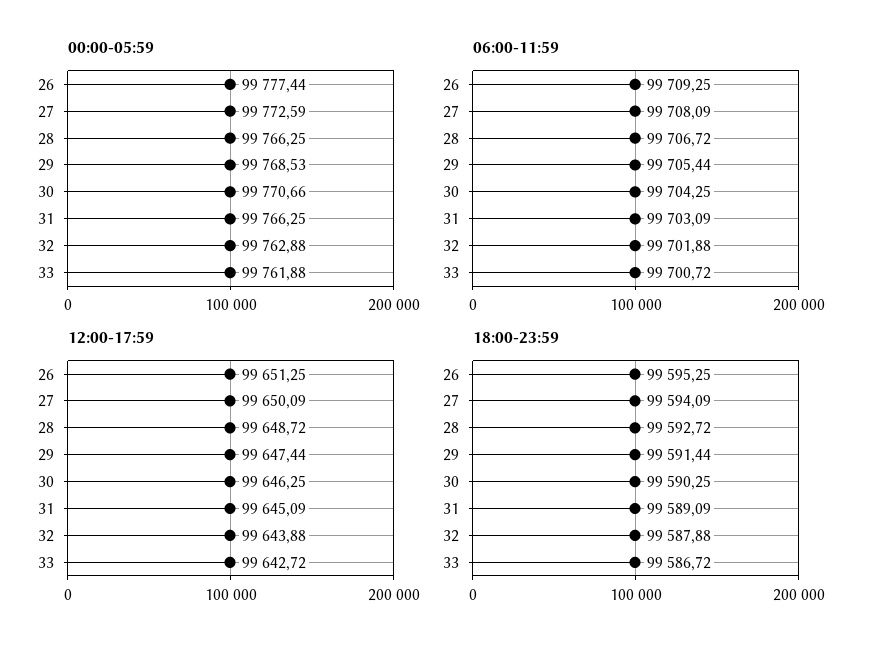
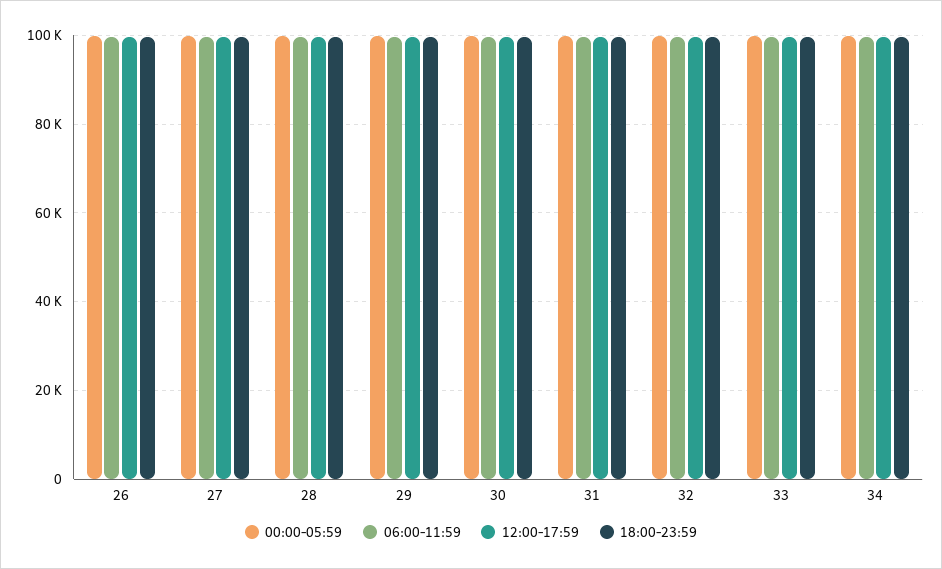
00:00-05:59, 34: none -> 100000
06:00-11:59, 34: none -> 100000
12:00-17:59, 34: none -> 100000
18:00-23:59, 34: none -> 100000

